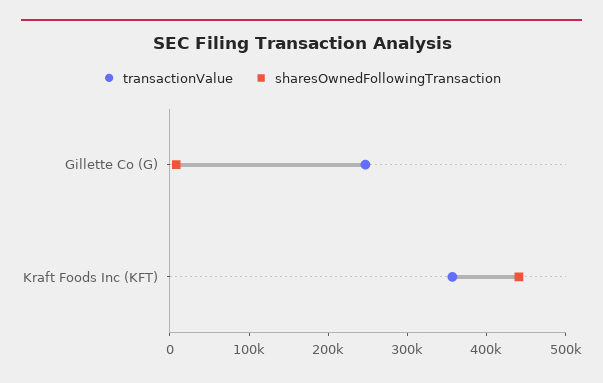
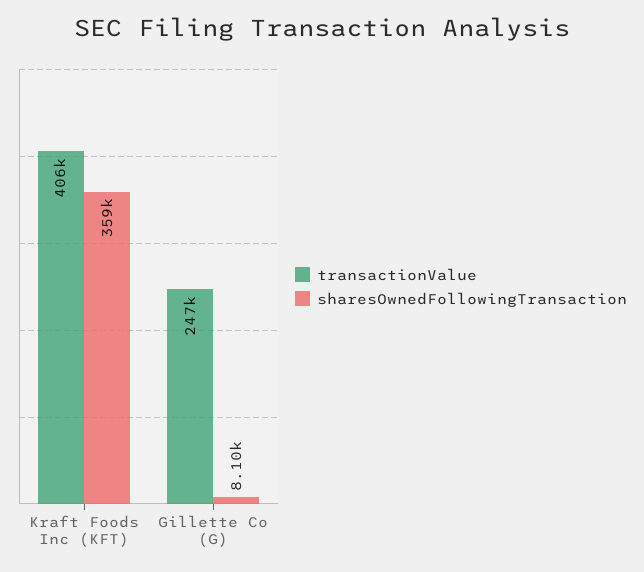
transactionValue, Kraft Foods Inc (KFT): 360000 -> 406000
sharesOwnedFollowingTransaction, Kraft Foods Inc (KFT): 440000 -> 359000

